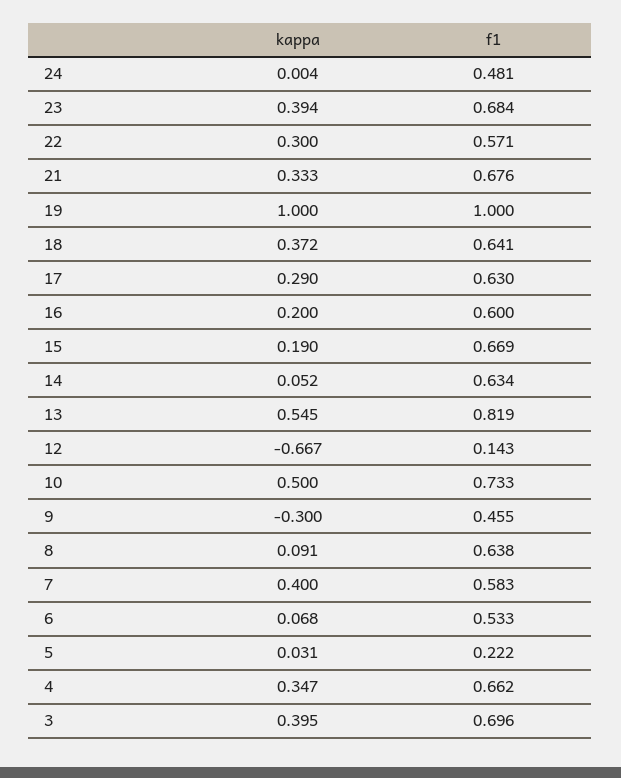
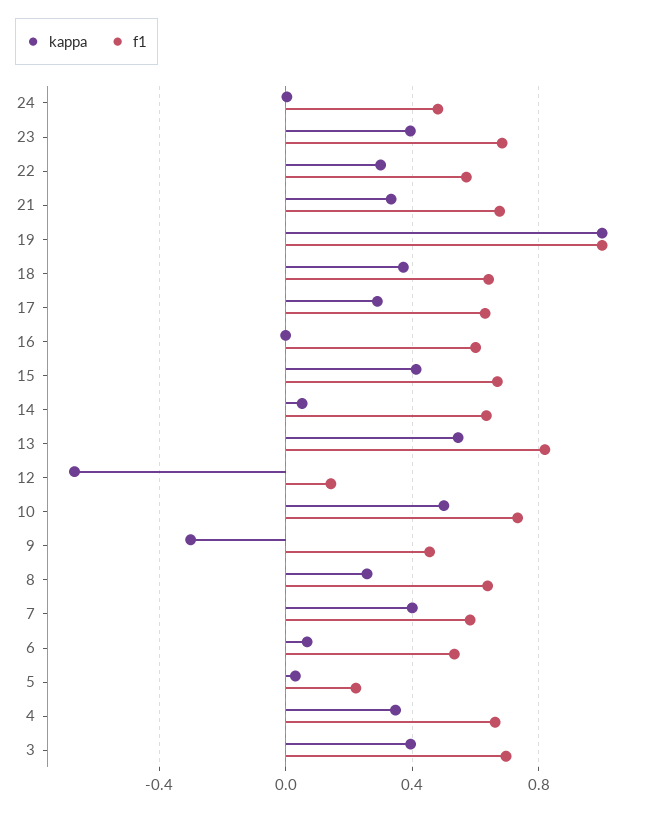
kappa, 16: 0.2 -> 0
kappa, 15: 0.19 -> 0.4
kappa, 8: 0.091 -> 0.25

